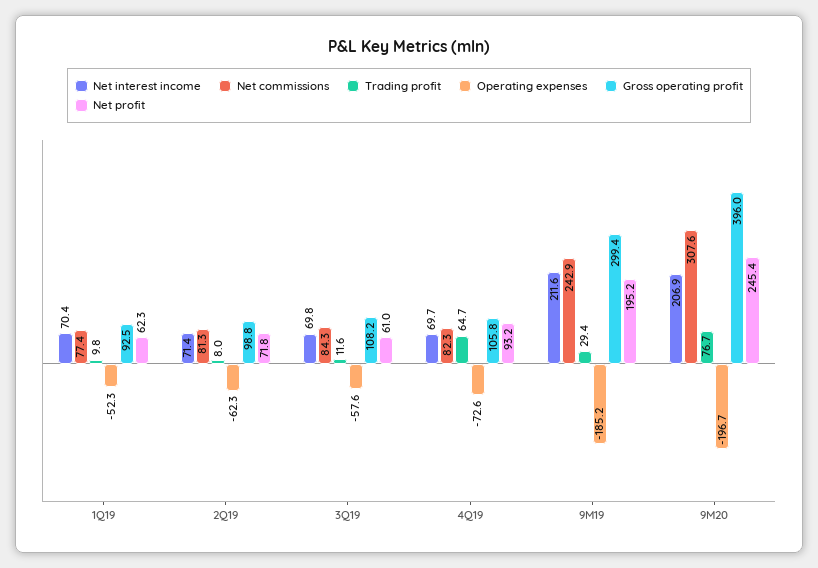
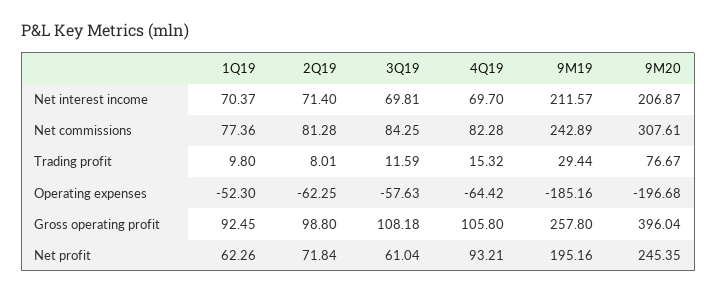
Trading profit, 4Q19: 64.7 -> 15.32
Operating expenses, 4Q19: -72.6 -> -64.42
Gross operating profit, 9M19: 299.4 -> 257.8

